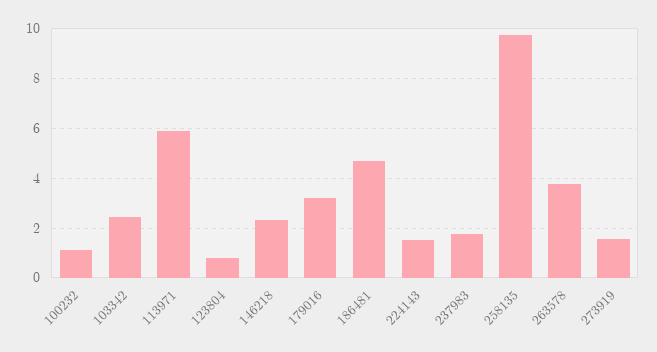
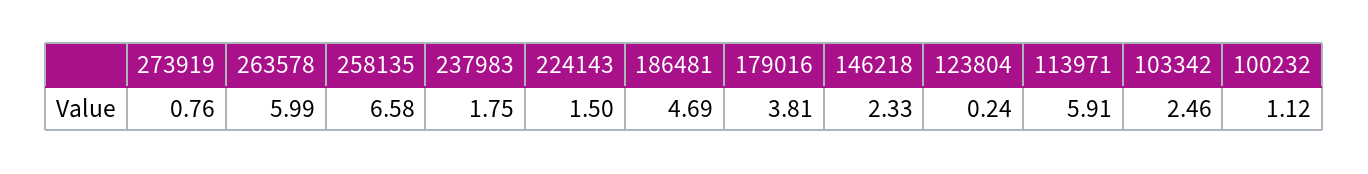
123804: 0.75 -> 0.24
179016: 3.25 -> 3.81
258135: 9.75 -> 6.58
263578: 3.75 -> 5.99
273919: 1.5 -> 0.76

